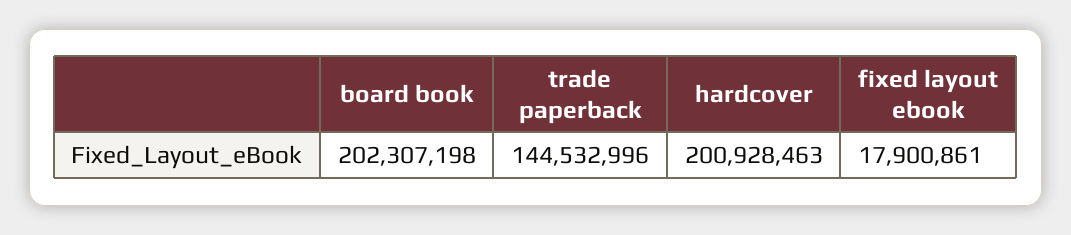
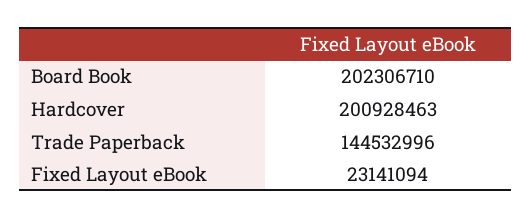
board book: 202307198 -> 202306710
fixed layout ebook: 17900861 -> 23141094

